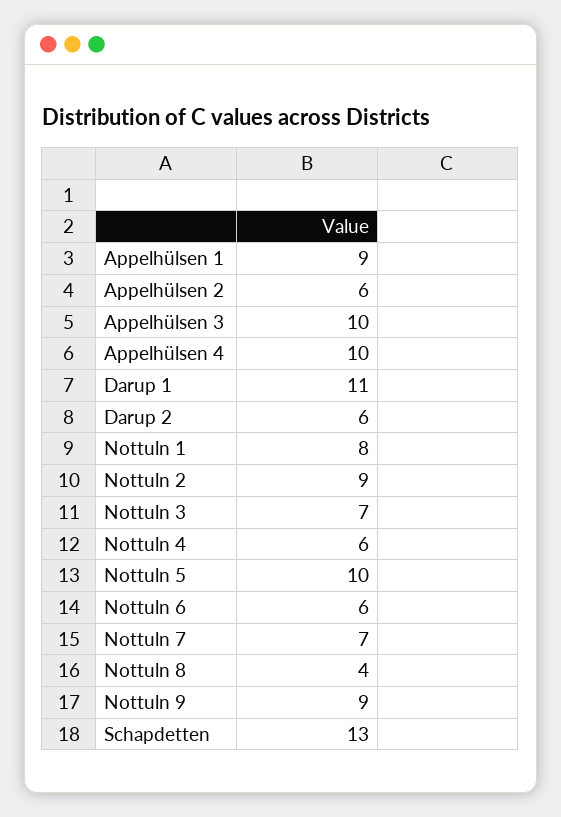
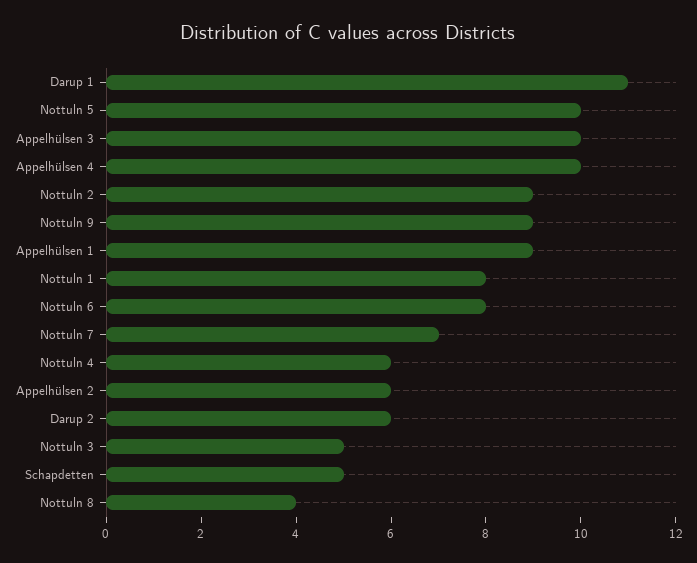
Nottuln 3: 7 -> 5
Nottuln 6: 6 -> 8
Schapdetten: 13 -> 5

